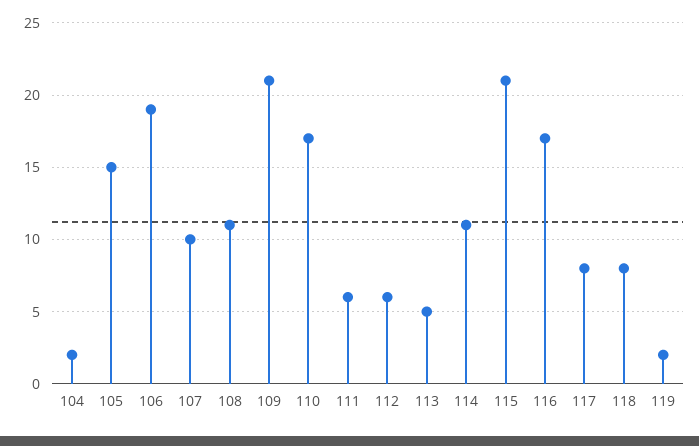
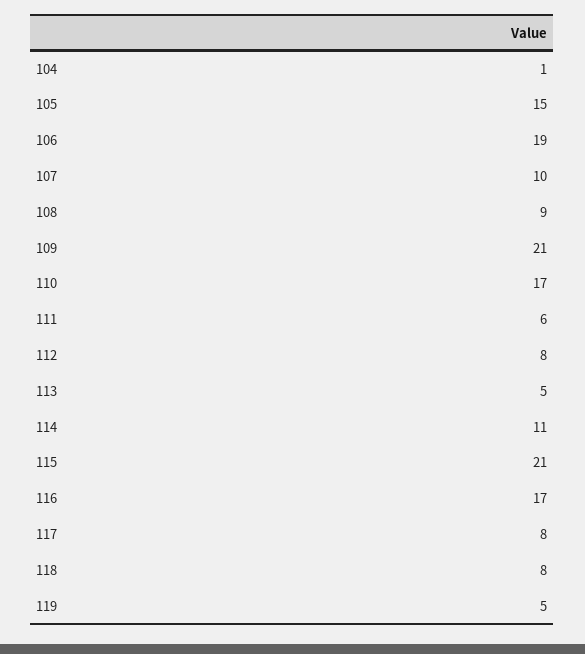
104: 2 -> 1
108: 11 -> 9
112: 6 -> 8
119: 2 -> 5

